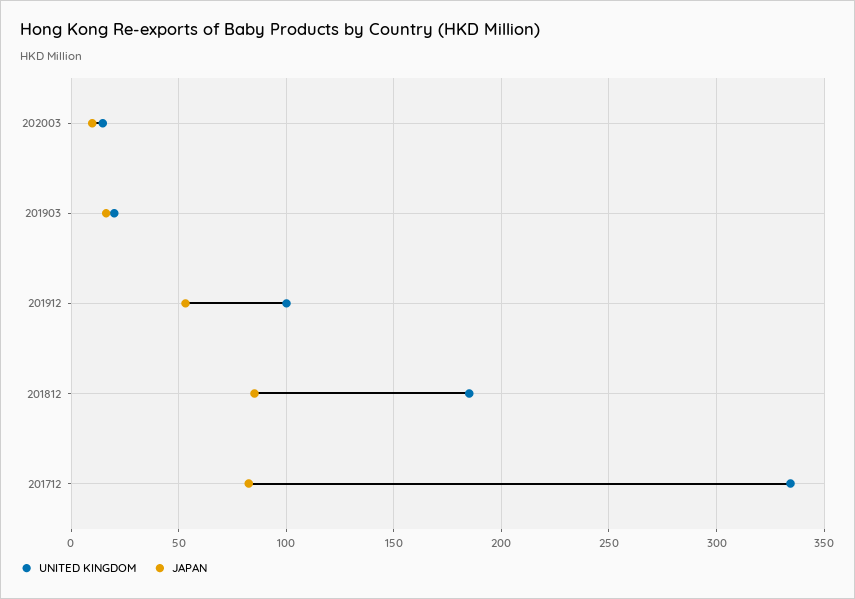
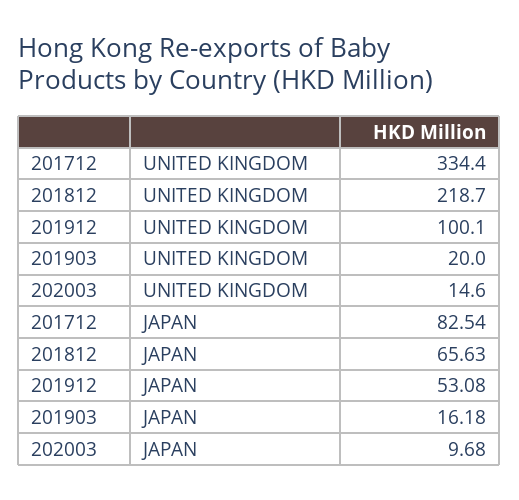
UNITED KINGDOM, 201812: 185 -> 218.7
JAPAN, 201812: 85 -> 65.63

